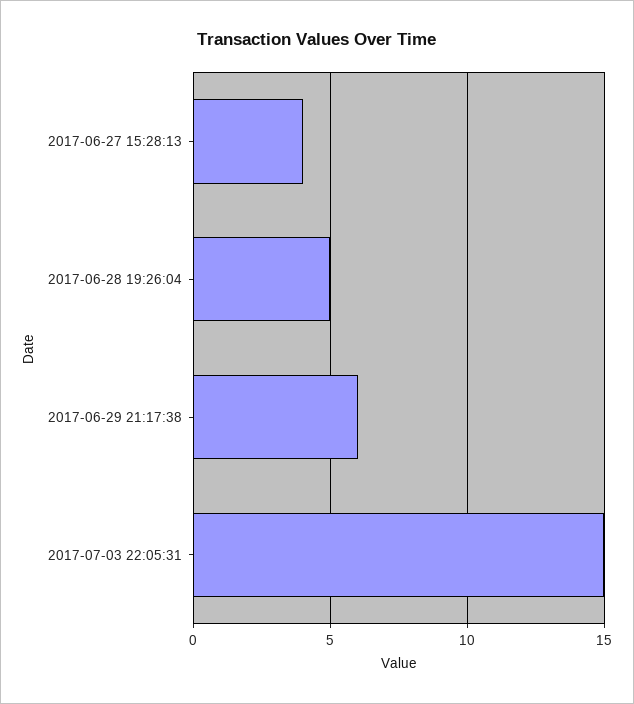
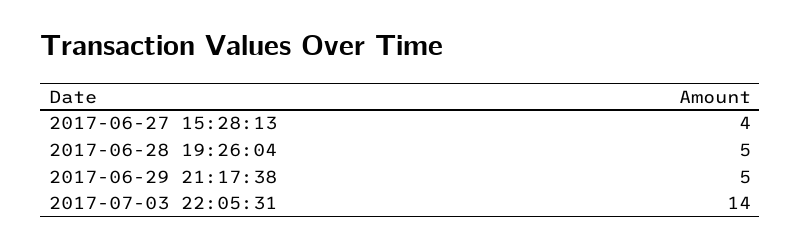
2017-06-29 21:17:38: 6 -> 5
2017-07-03 22:05:31: 15 -> 14

